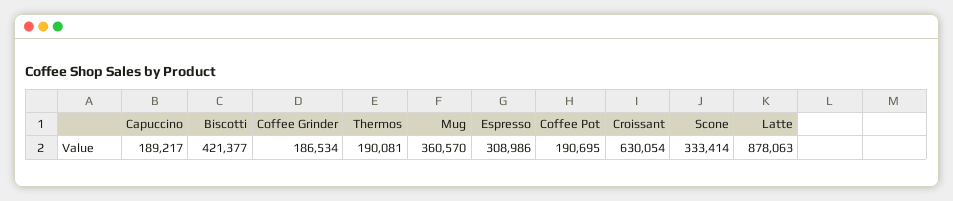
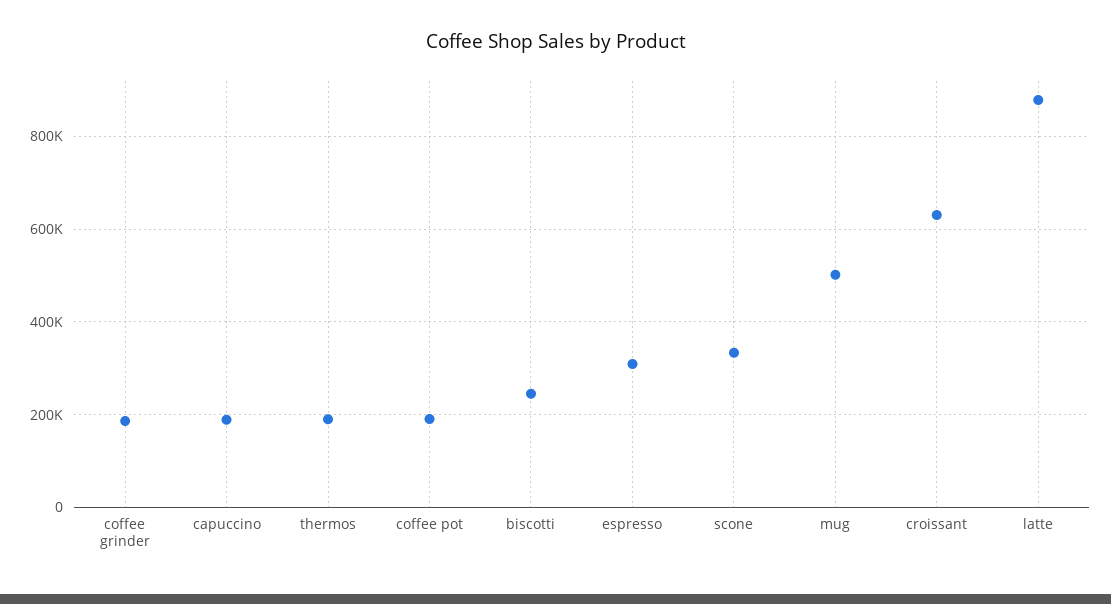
Biscotti: 421377 -> 240000
Mug: 360570 -> 500000

